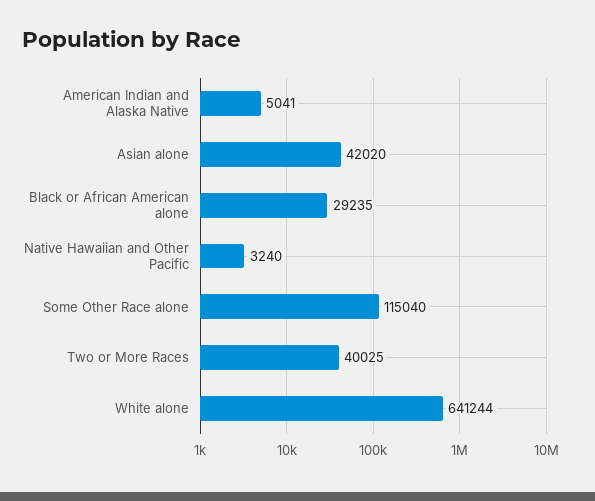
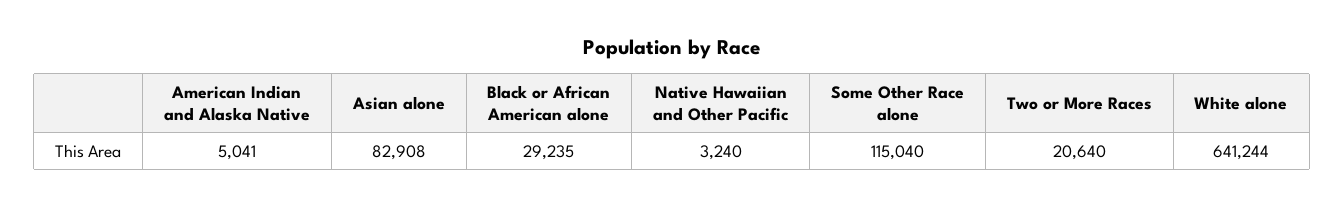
Asian alone: 42020 -> 82908
Two or More Races: 40025 -> 20640

